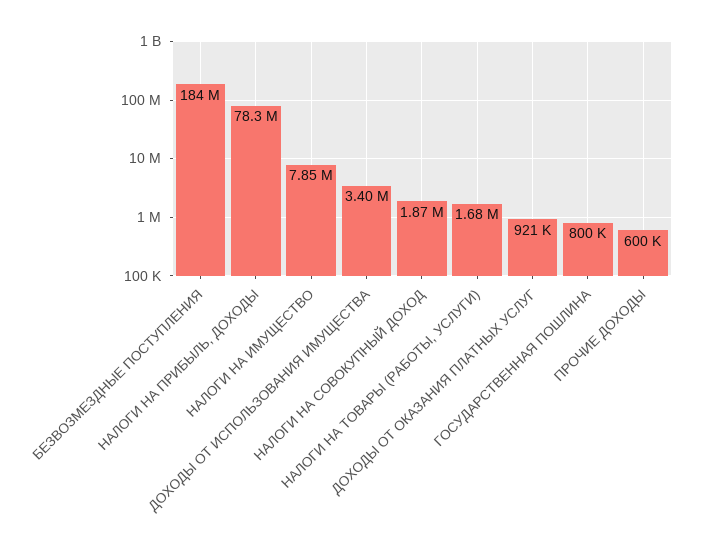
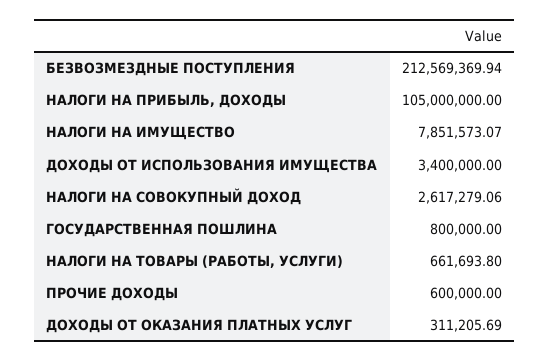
БЕЗВОЗМЕЗДНЫЕ ПОСТУПЛЕНИЯ: 184000000 -> 212569369.94
НАЛОГИ НА ПРИБЫЛЬ, ДОХОДЫ: 78300000 -> 105000000
НАЛОГИ НА СОВОКУПНЫЙ ДОХОД: 1870000 -> 2617279.06
НАЛОГИ НА ТОВАРЫ (РАБОТЫ, УСЛУГИ): 1680000 -> 661693.8
ДОХОДЫ ОТ ОКАЗАНИЯ ПЛАТНЫХ УСЛУГ: 921000 -> 311205.69

